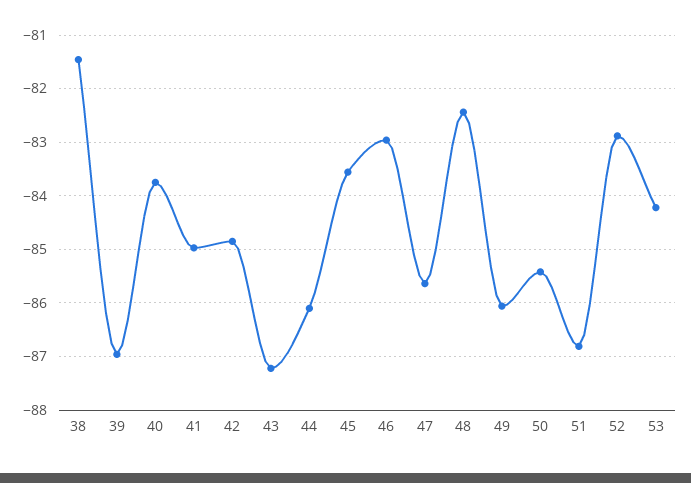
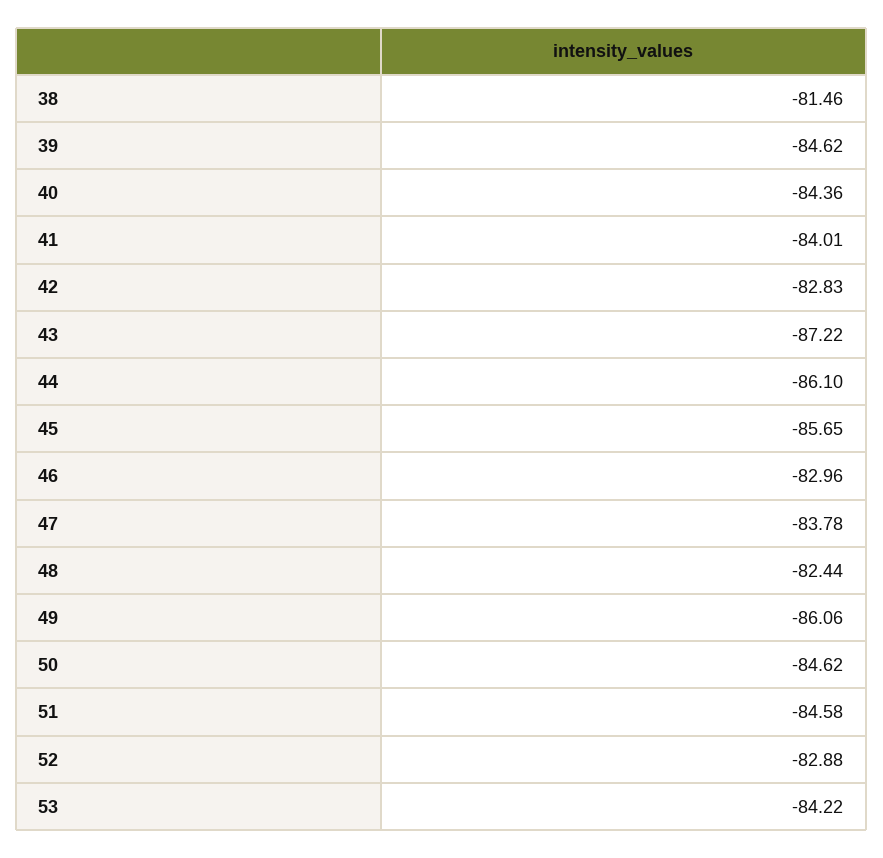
39: -87 -> -84.62
40: -83.8 -> -84.36
41: -85 -> -84.01
42: -84.8 -> -82.83
45: -83.6 -> -85.65
47: -85.6 -> -83.78
50: -85.4 -> -84.62
51: -86.8 -> -84.58

